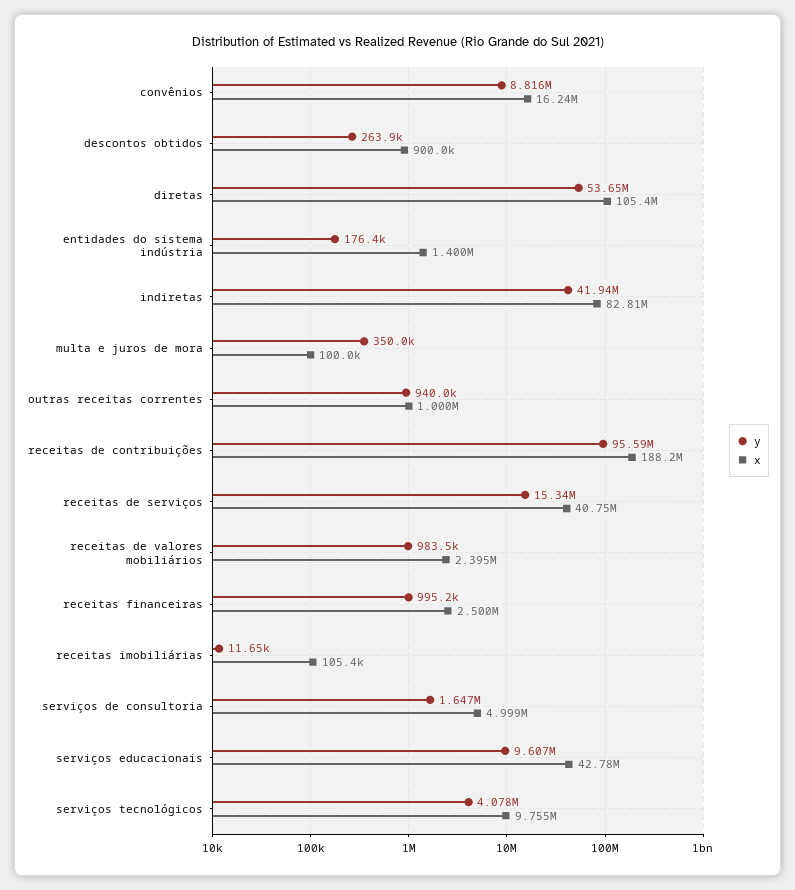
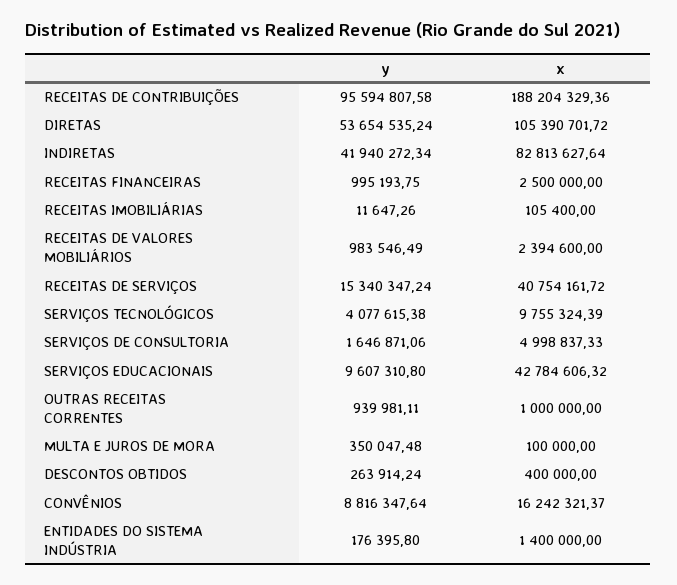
x, descontos obtidos: 900000 -> 400000

